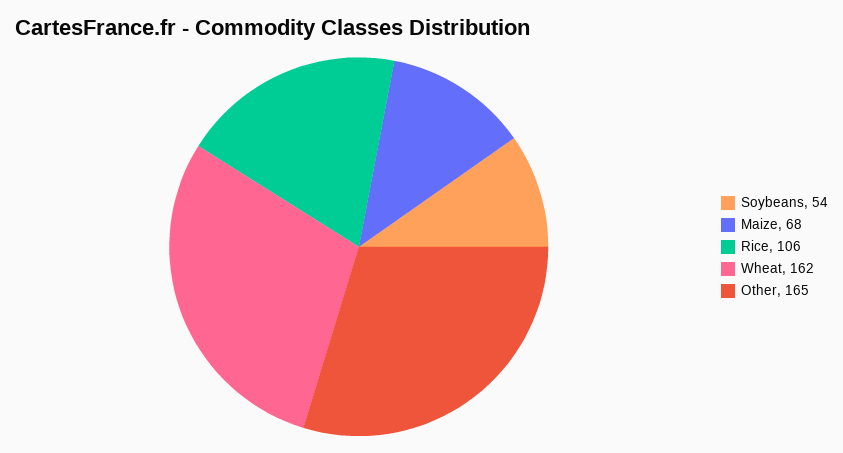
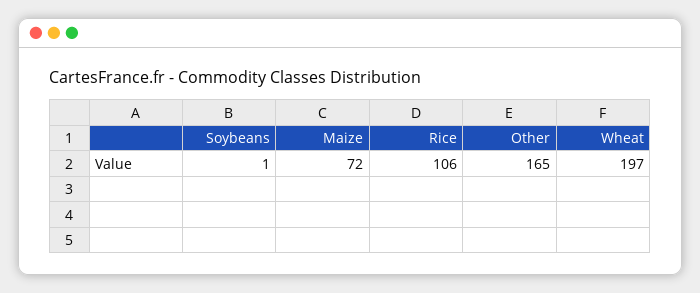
Soybeans: 54 -> 1
Maize: 68 -> 72
Wheat: 162 -> 197

